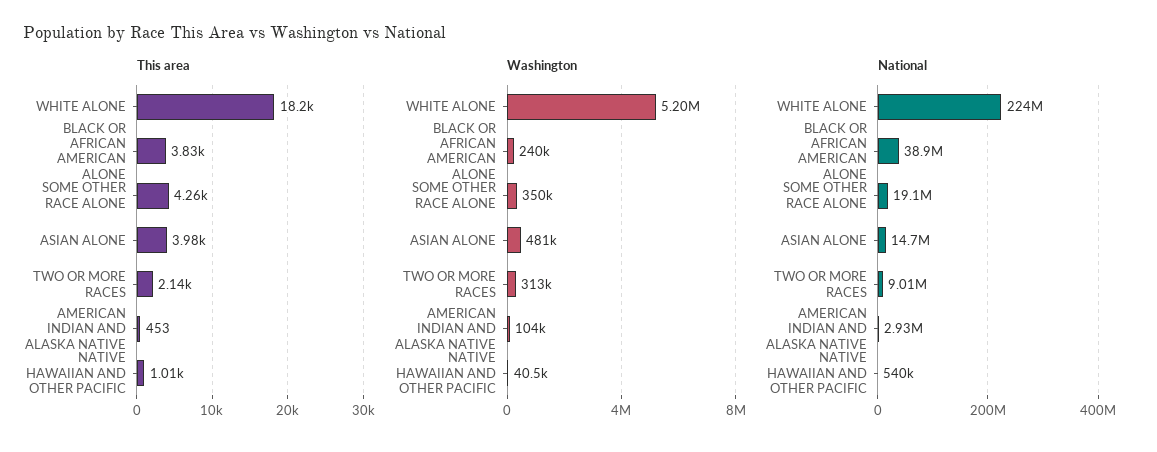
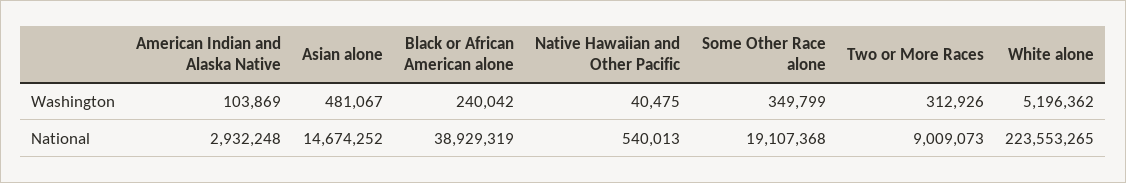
This area, WHITE ALONE: 18200 -> none
This area, BLACK OR AFRICAN AMERICAN ALONE: 3830 -> none
This area, SOME OTHER RACE ALONE: 4260 -> none
This area, ASIAN ALONE: 3980 -> none
This area, TWO OR MORE RACES: 2140 -> none
This area, AMERICAN INDIAN AND ALASKA NATIVE: 453 -> none
This area, NATIVE HAWAIIAN AND OTHER PACIFIC: 1010 -> none

